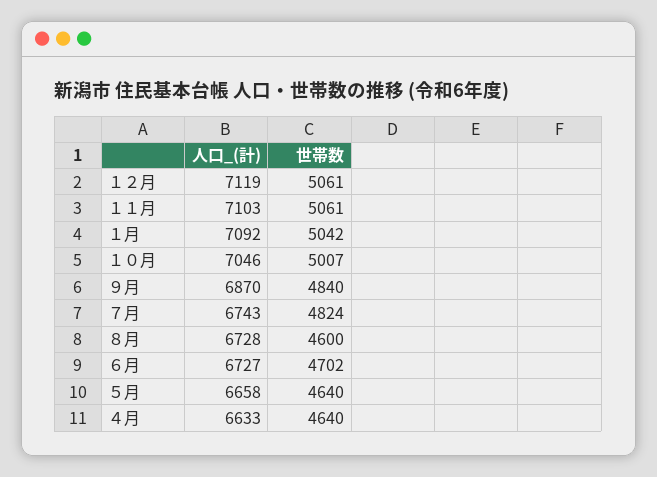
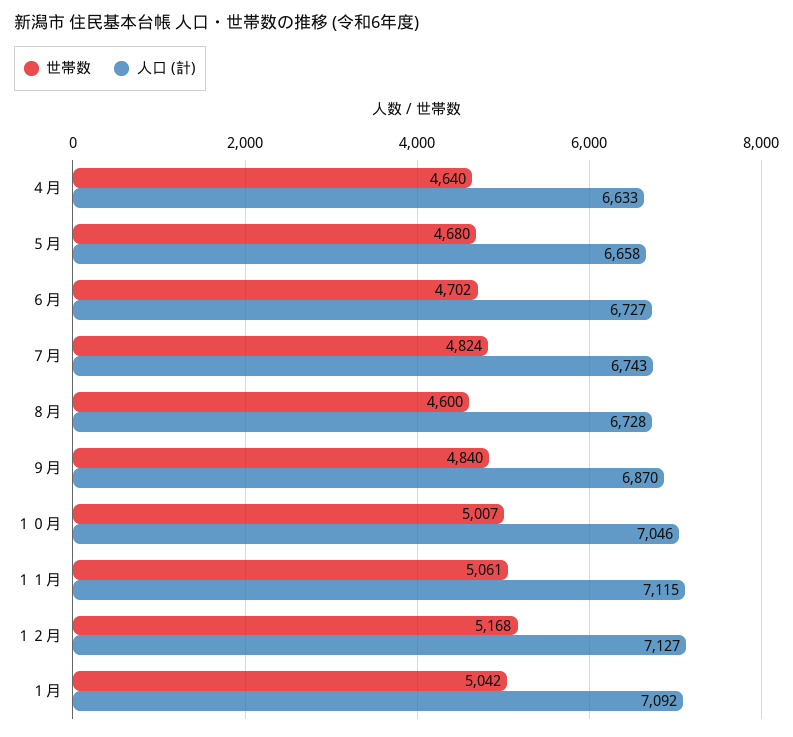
人口_(計), １２月: 7119 -> 7127
世帯数, １２月: 5061 -> 5168
人口_(計), １１月: 7103 -> 7115
世帯数, ５月: 4640 -> 4680

